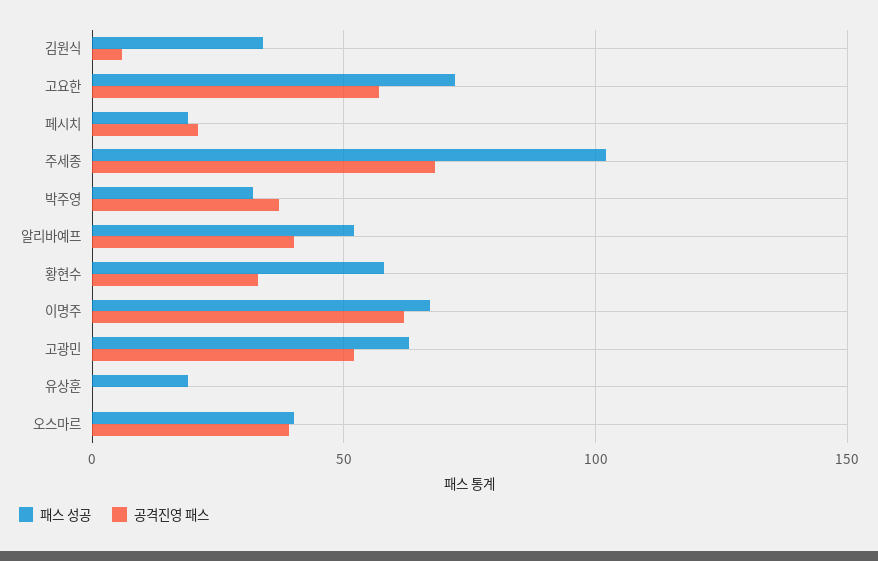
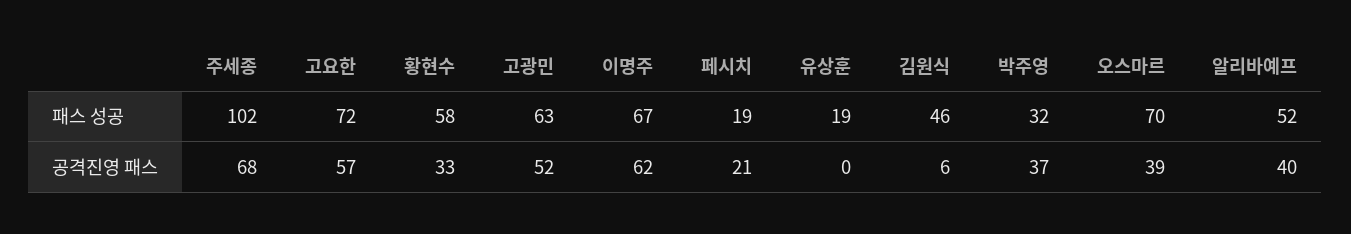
패스 성공, 김원식: 35 -> 46
패스 성공, 오스마르: 40 -> 70

